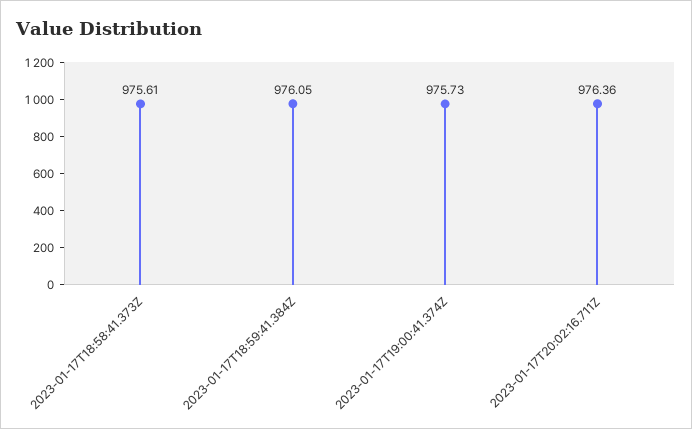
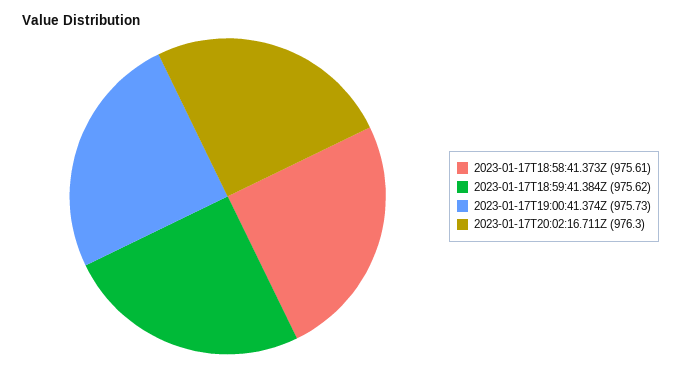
2023-01-17T18:59:41.384Z: 976.05 -> 975.62
2023-01-17T20:02:16.711Z: 976.36 -> 976.3

